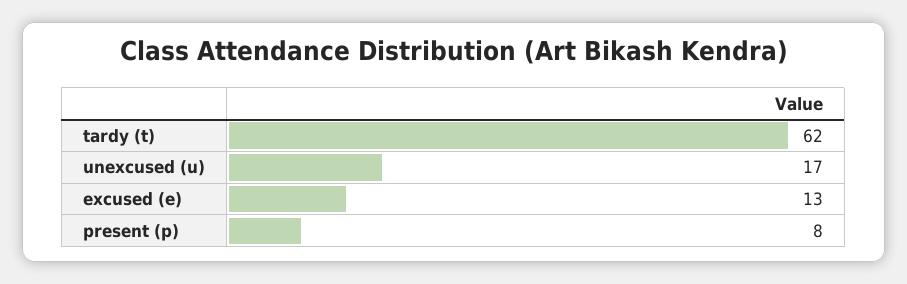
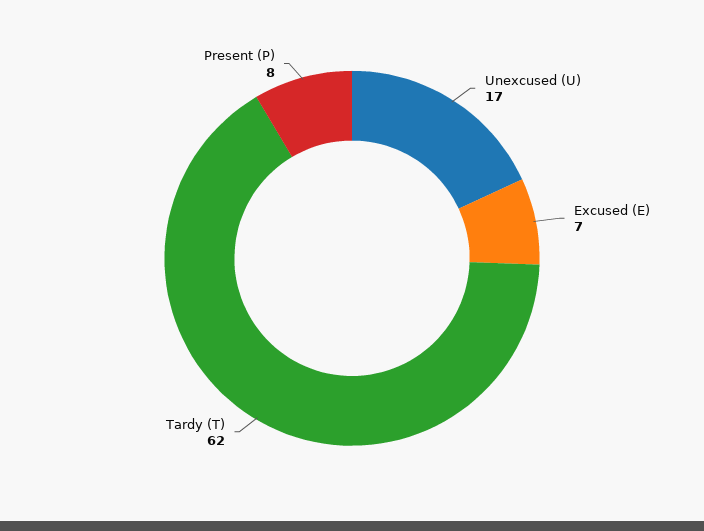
excused (e): 13 -> 7

